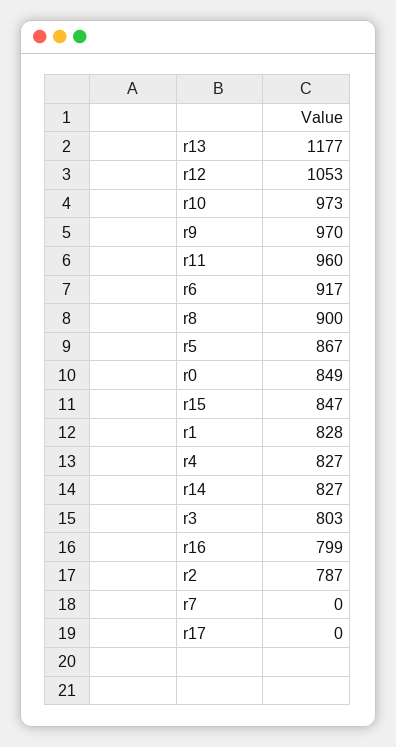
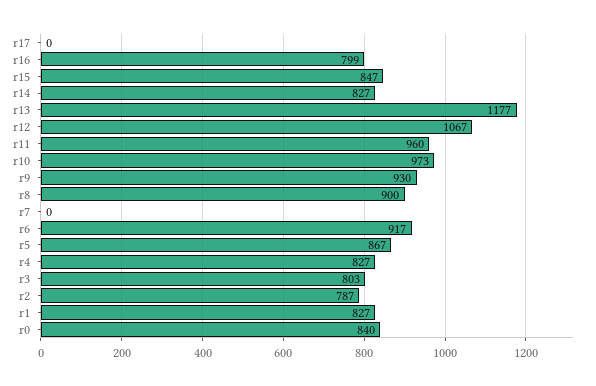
r12: 1053 -> 1067
r9: 970 -> 930
r0: 849 -> 840
r1: 828 -> 827

